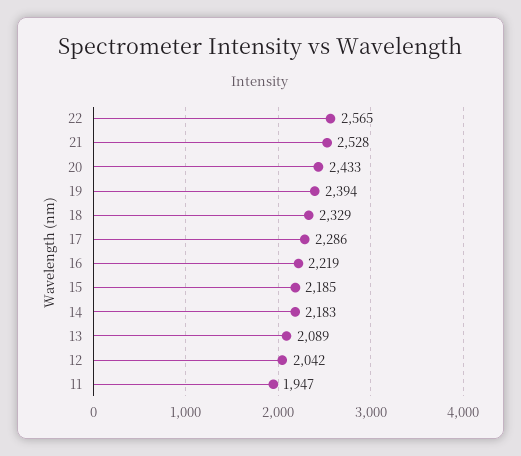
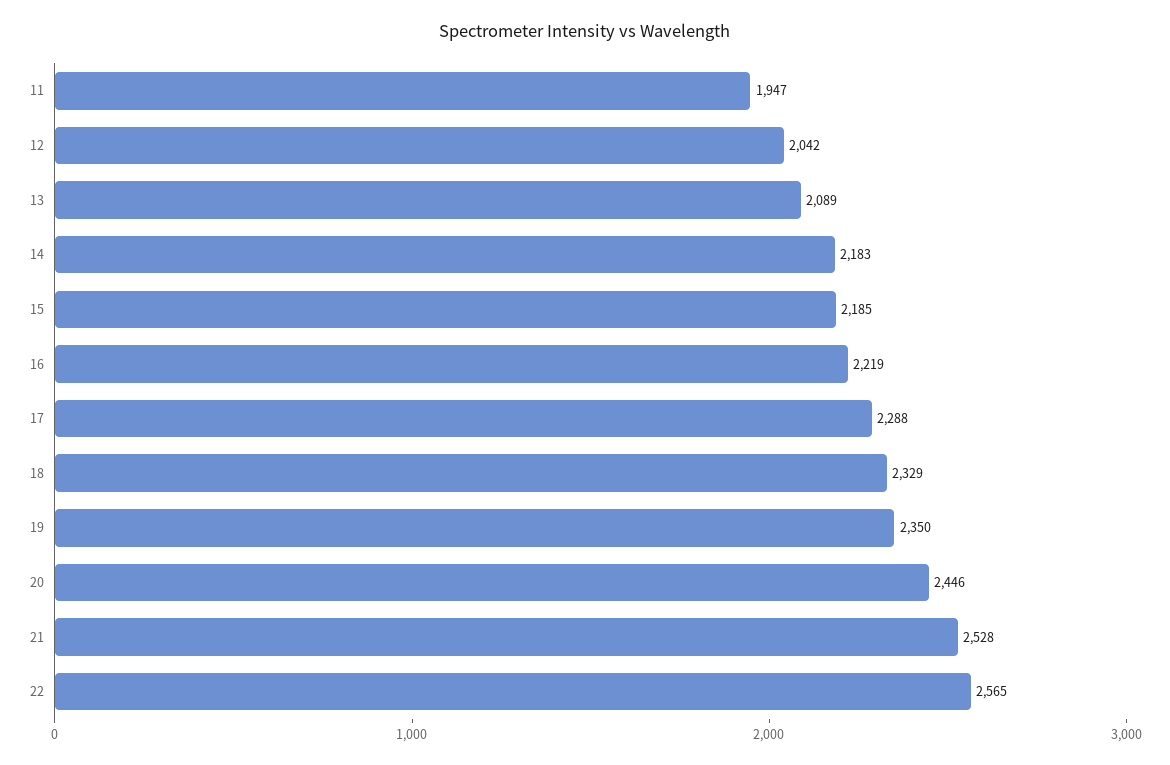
20: 2433 -> 2446
19: 2394 -> 2350
17: 2286 -> 2288

